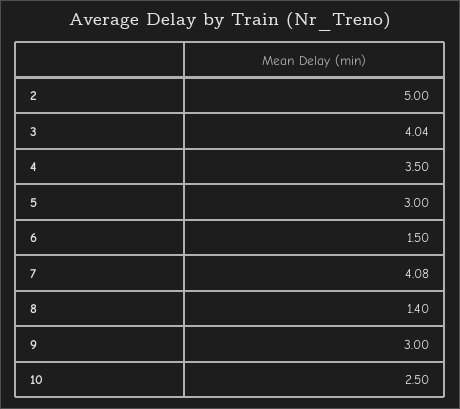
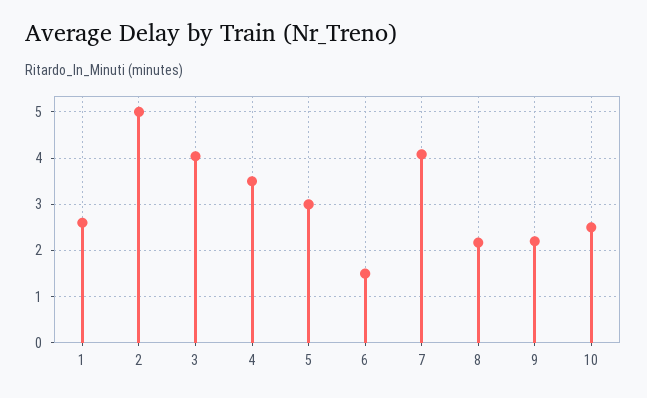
8: 1.4 -> 2.2
9: 3 -> 2.2
1: none -> 2.6

